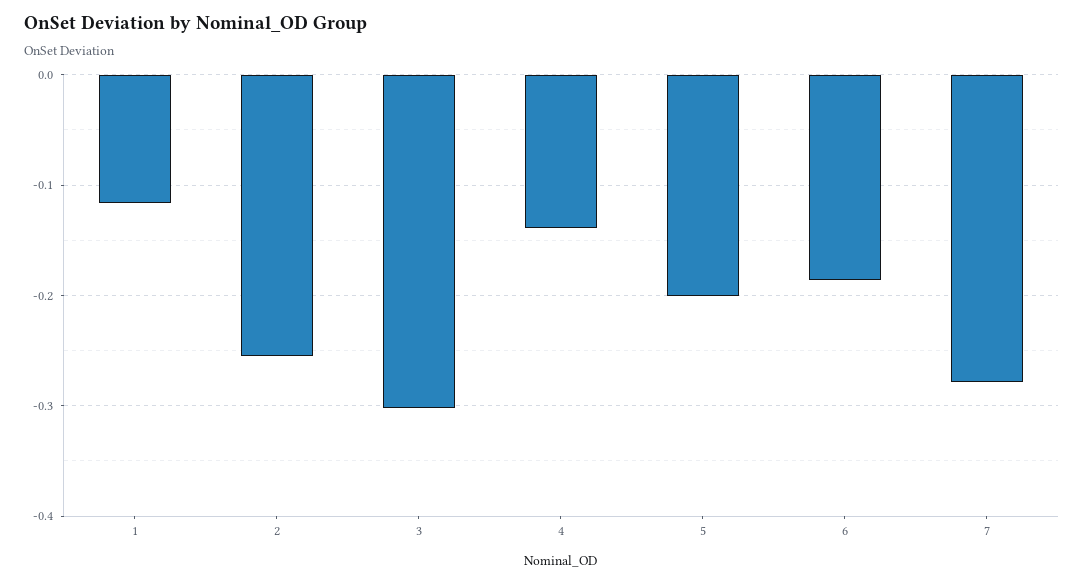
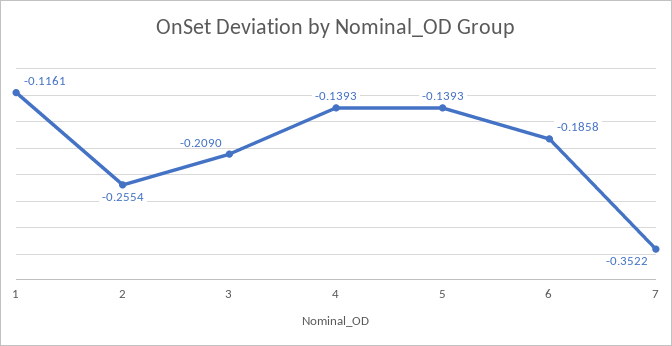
3: -0.3 -> -0.209
5: -0.2 -> -0.1393
7: -0.28 -> -0.3522

